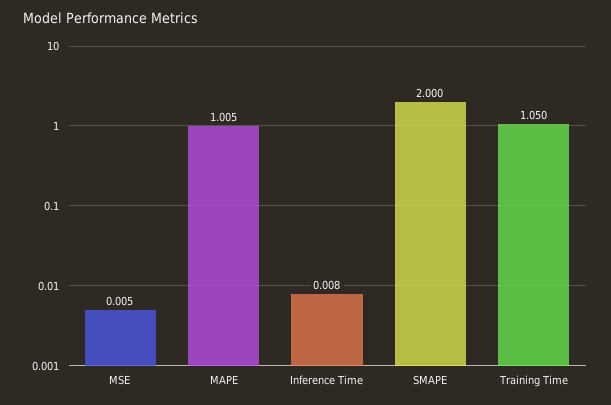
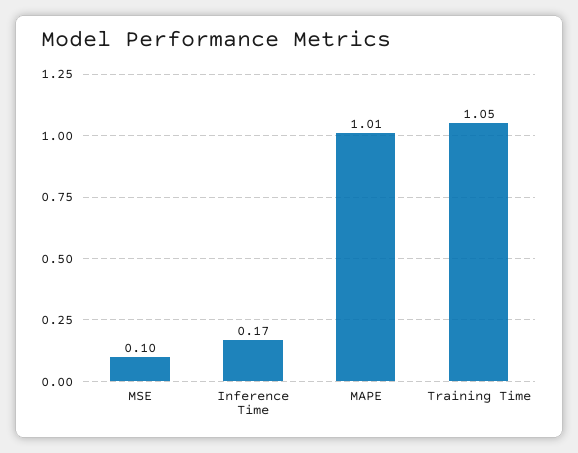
MSE: 0.005 -> 0.1
Inference Time: 0.008 -> 0.17
SMAPE: 2 -> none

